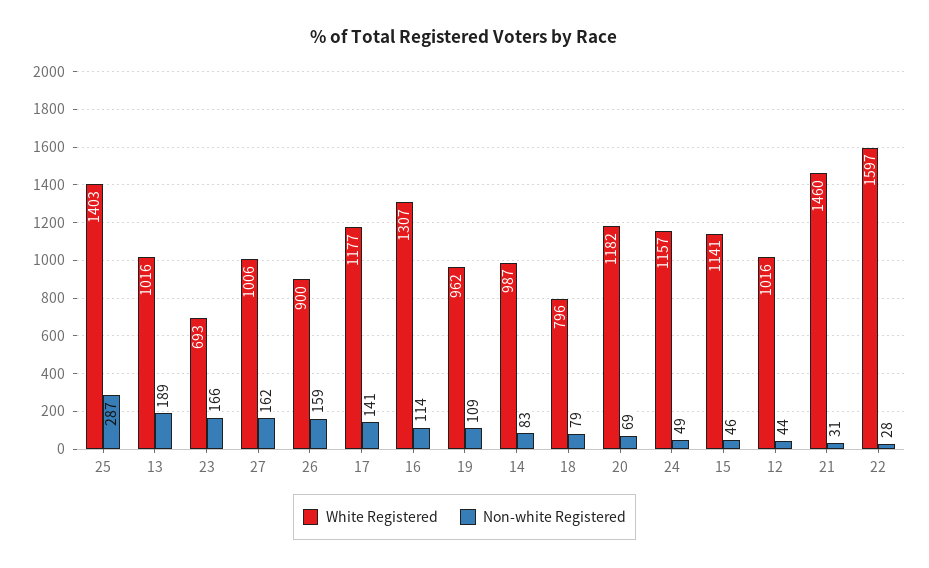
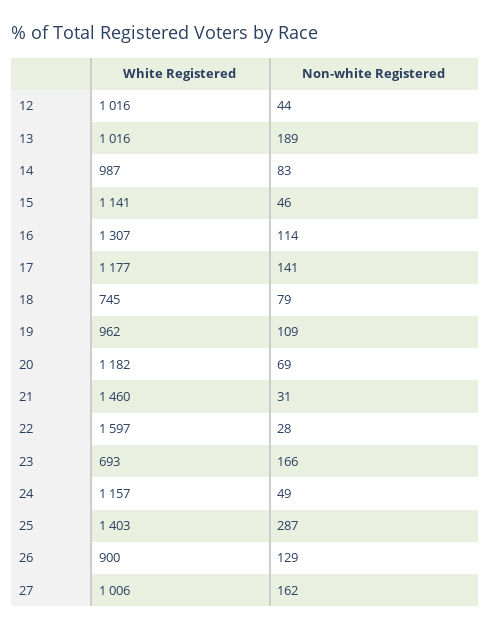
Non-white Registered, 26: 159 -> 129
White Registered, 18: 796 -> 745

